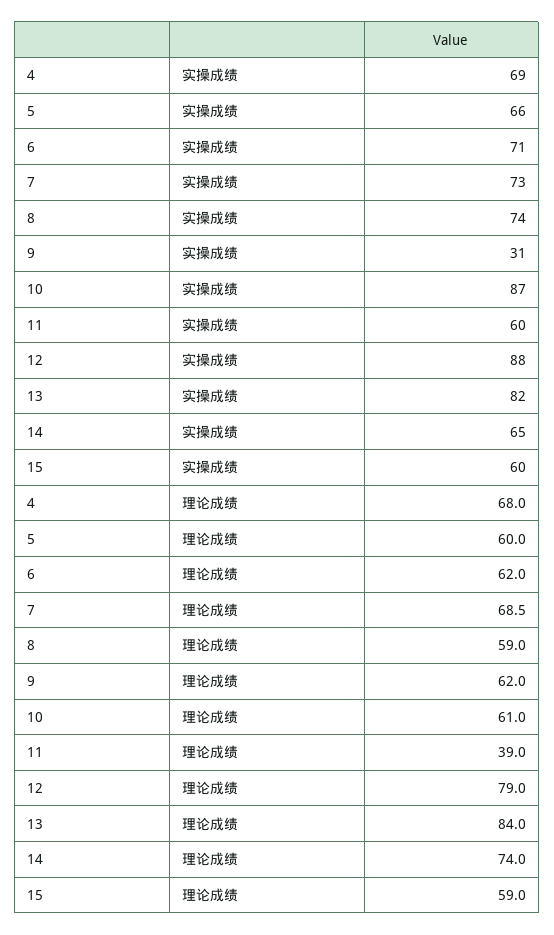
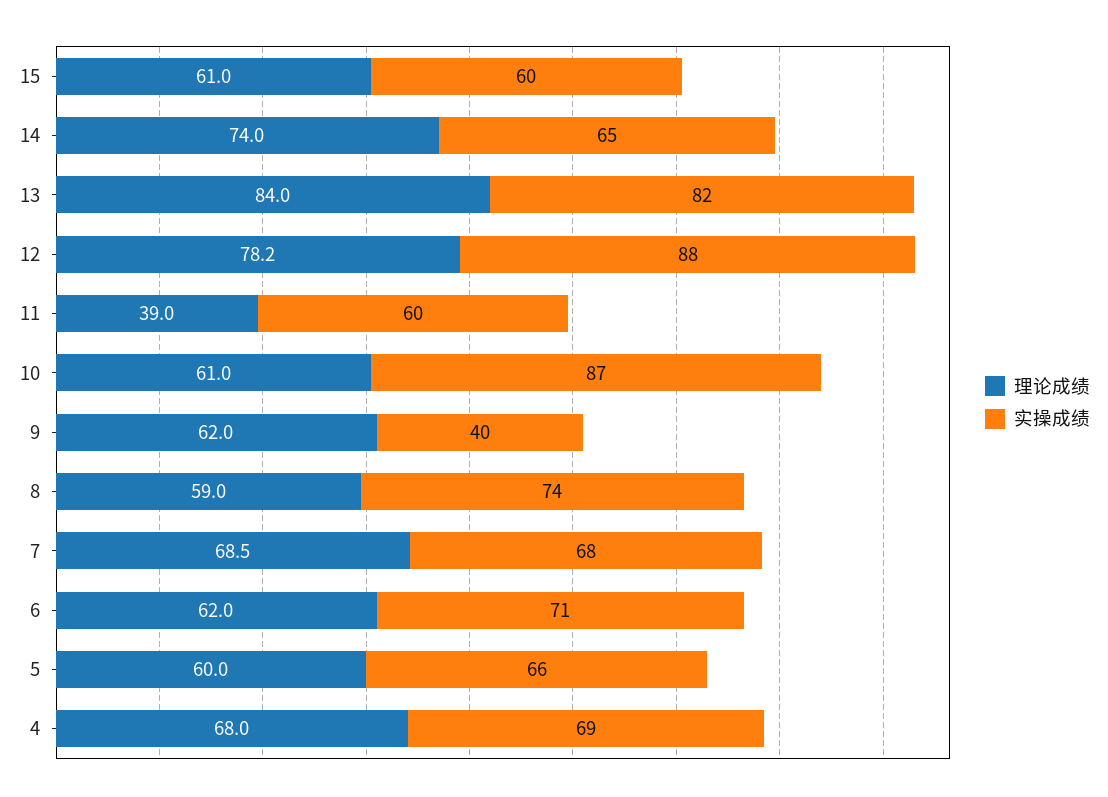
实操成绩, 7: 73 -> 68
实操成绩, 9: 31 -> 40
理论成绩, 12: 79 -> 78.2
理论成绩, 15: 59 -> 61

